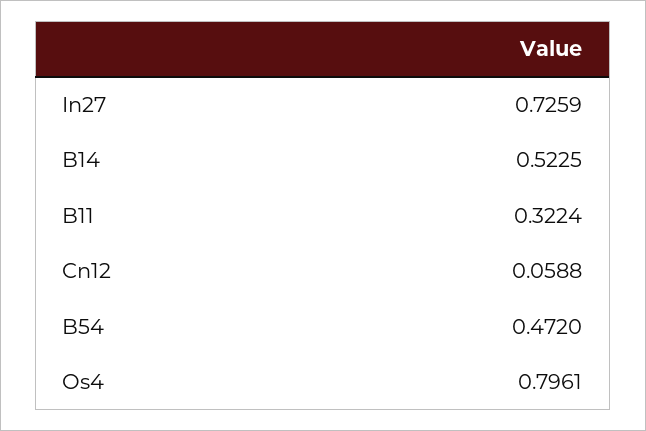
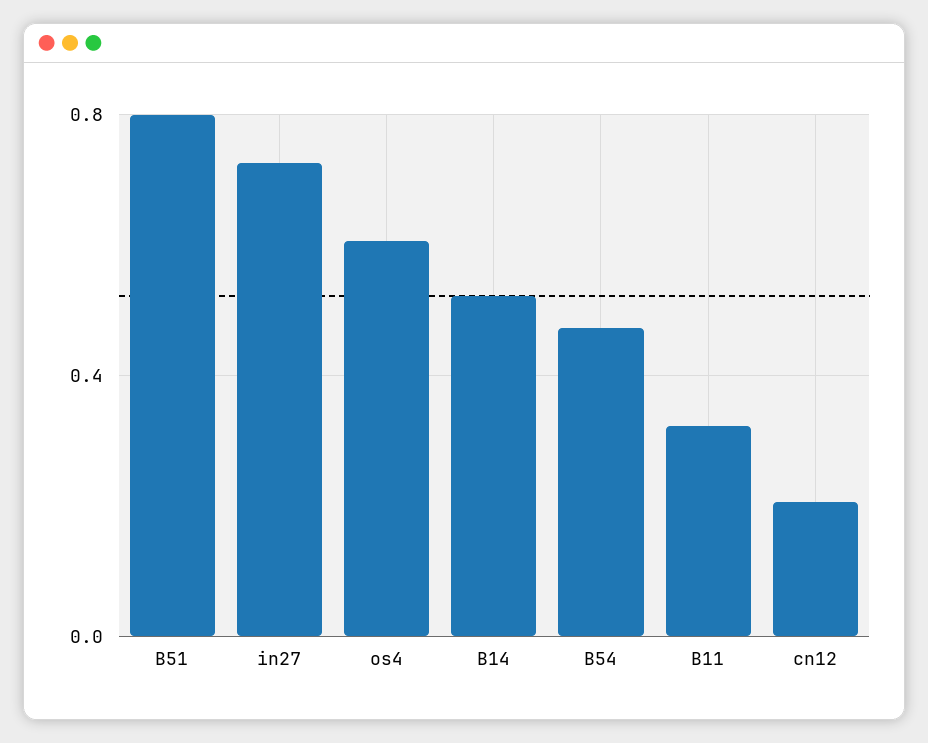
Cn12: 0.0588 -> 0.2
Os4: 0.7961 -> 0.6
B51: none -> 0.8

